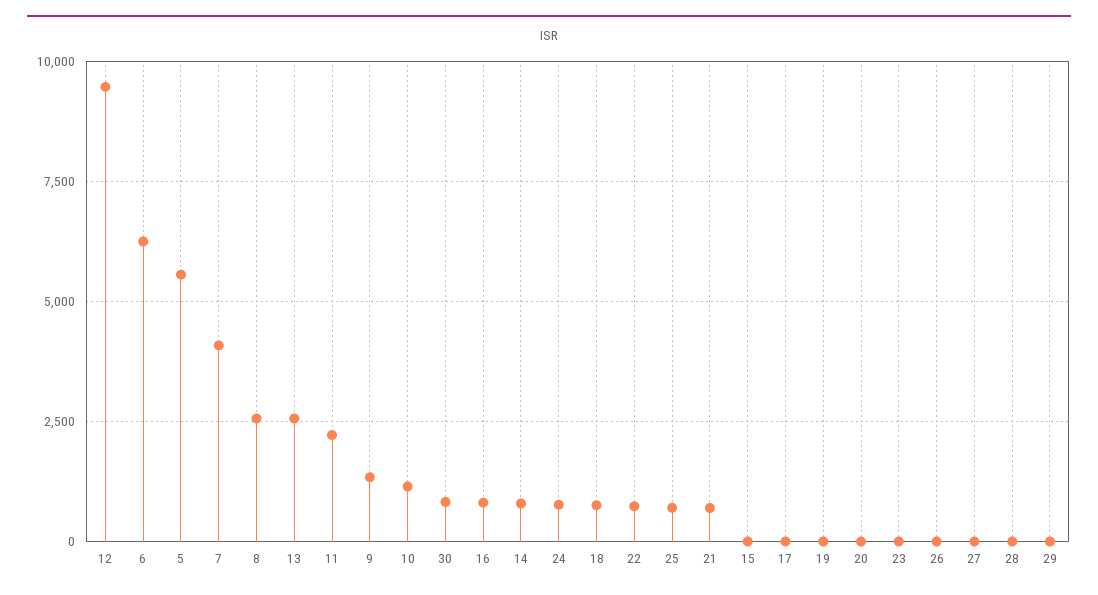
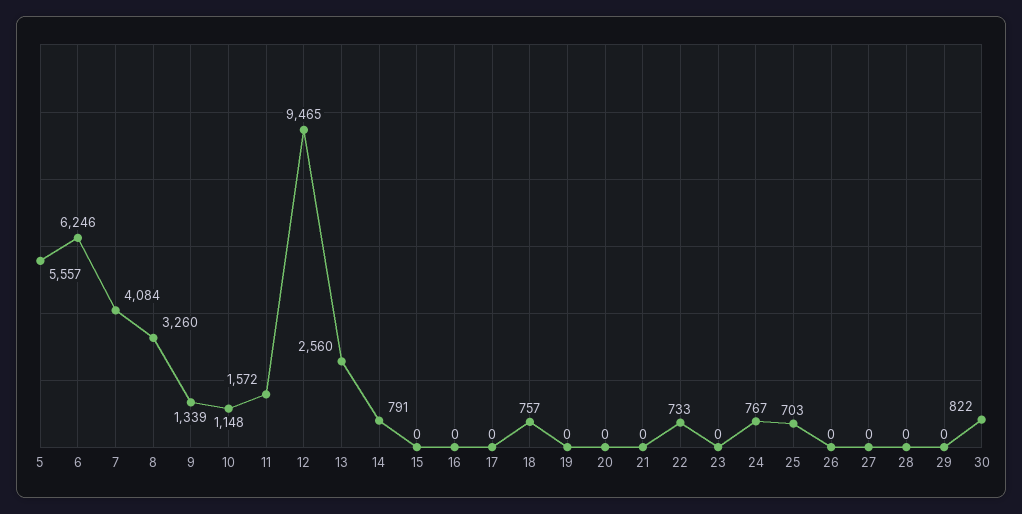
8: 2500 -> 3260
11: 2250 -> 1572
16: 750 -> 0
21: 750 -> 0

